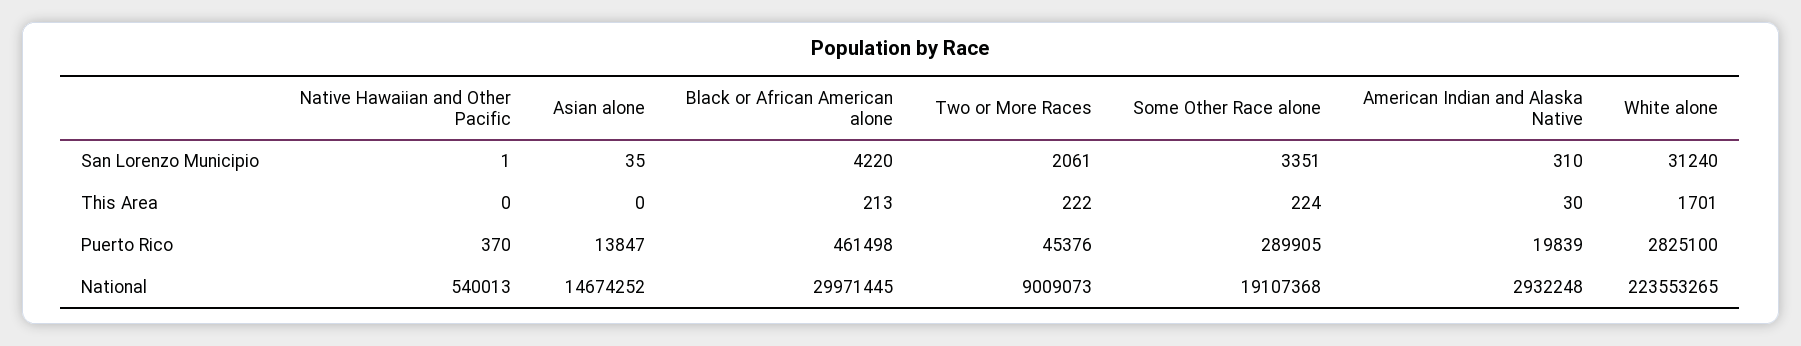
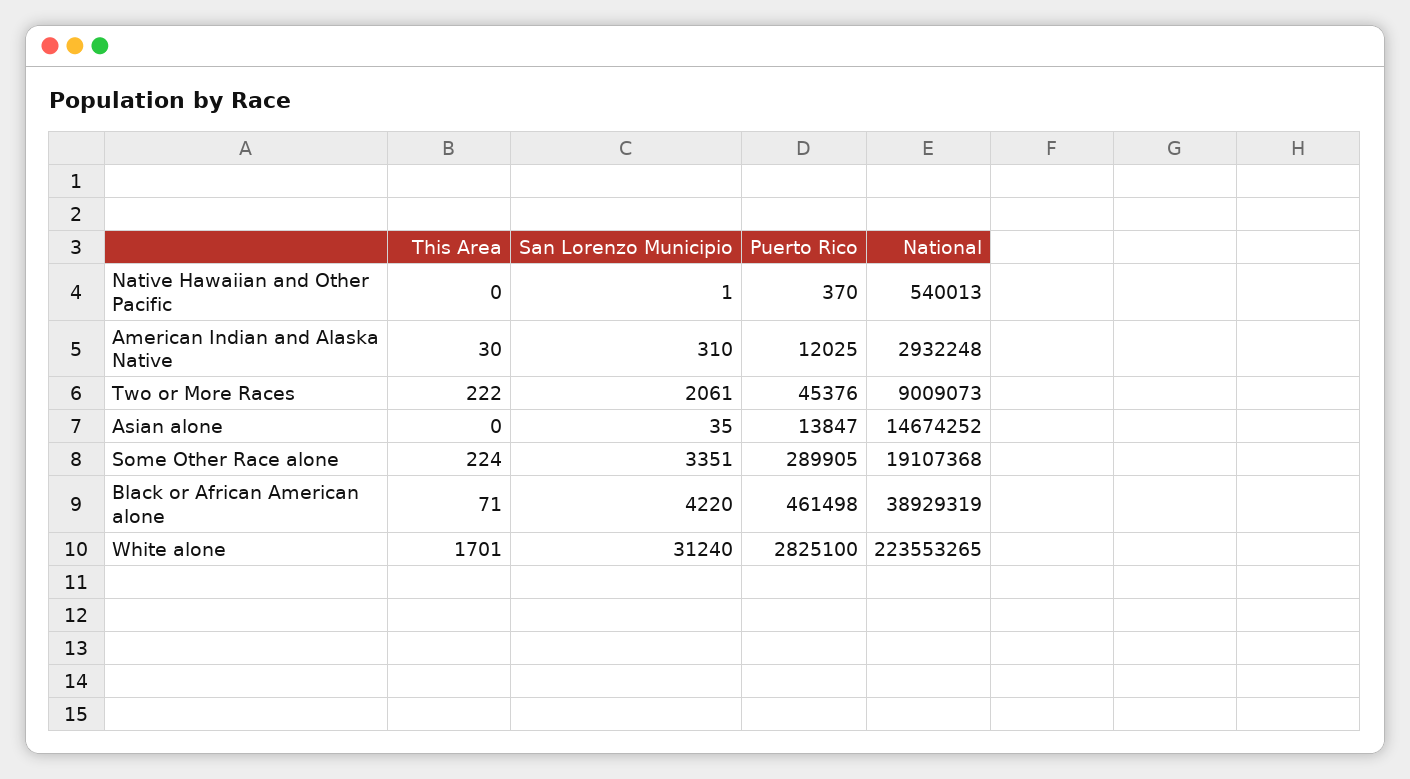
Black or African American alone, This Area: 213 -> 71
American Indian and Alaska Native, Puerto Rico: 19839 -> 12025
Black or African American alone, National: 29971445 -> 38929319

